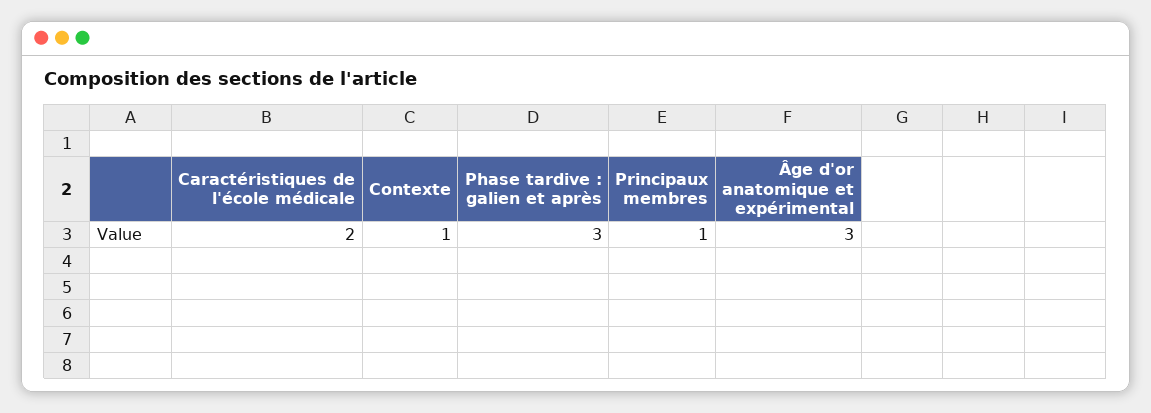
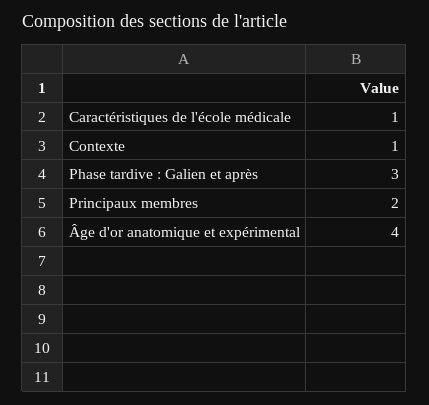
Caractéristiques de l'école médicale: 2 -> 1
Principaux membres: 1 -> 2
Âge d'or anatomique et expérimental: 3 -> 4

